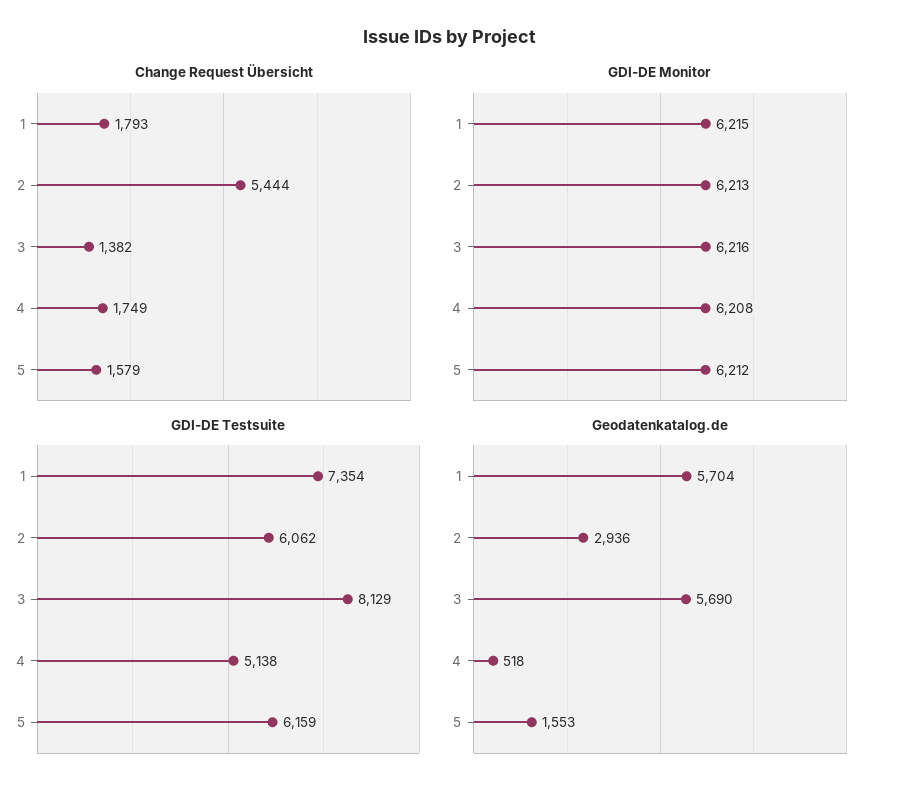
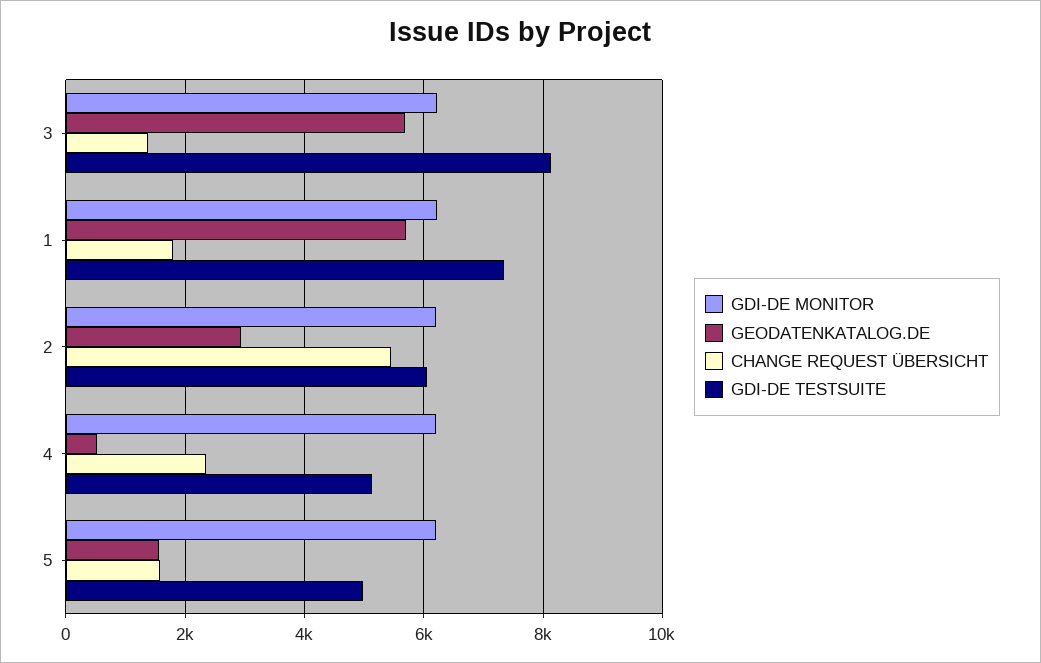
Change Request Übersicht, 4: 1749 -> 2400
GDI-DE Testsuite, 5: 6159 -> 5000

